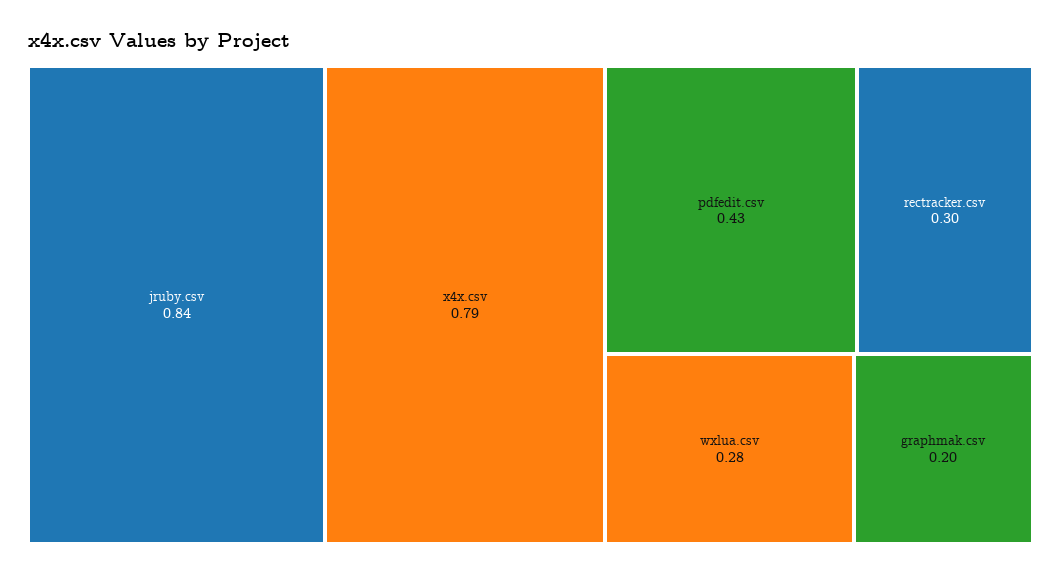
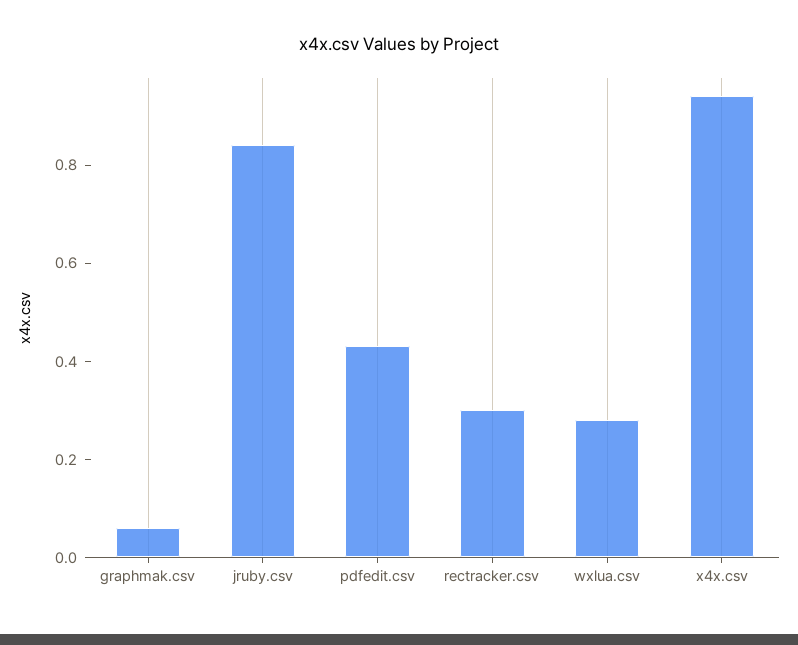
x4x.csv: 0.79 -> 0.95
graphmak.csv: 0.2 -> 0.05

